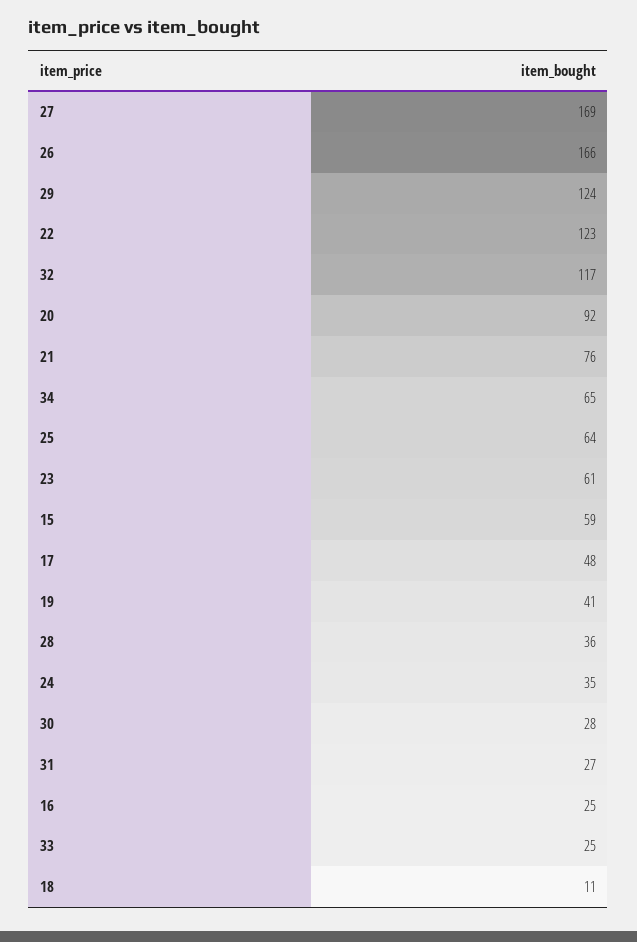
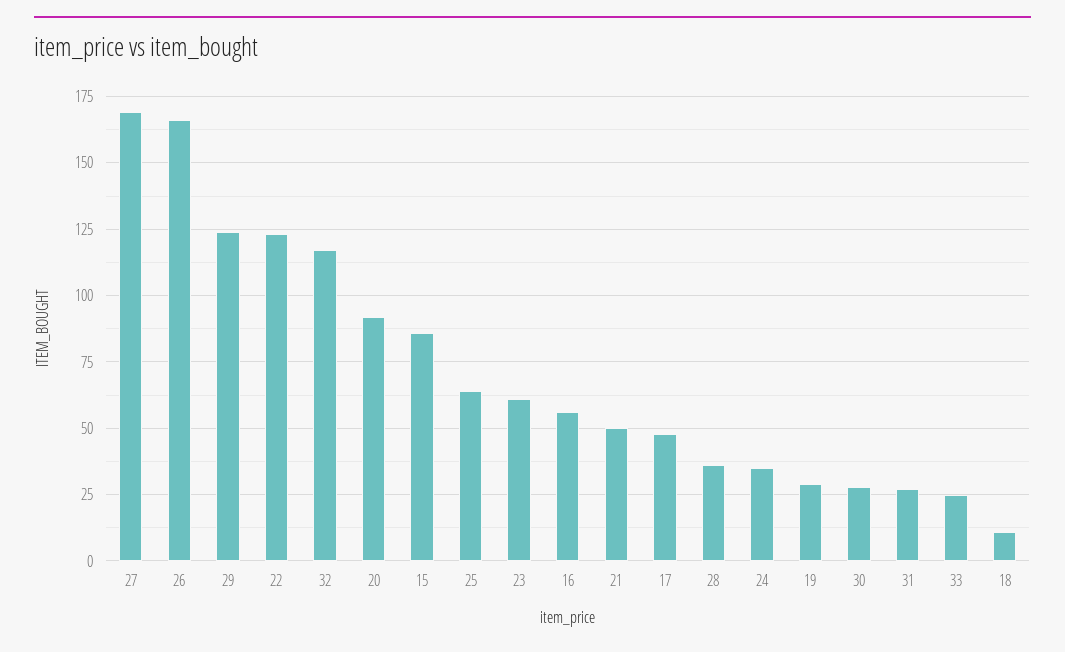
21: 76 -> 50
34: 65 -> none
15: 59 -> 85
19: 41 -> 30
16: 25 -> 55

